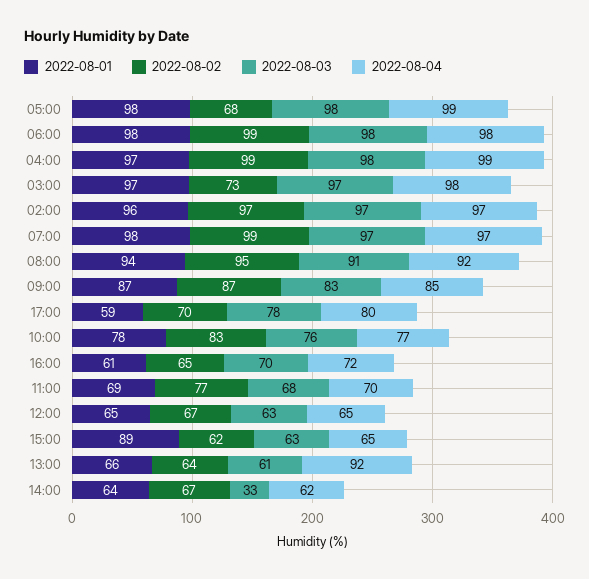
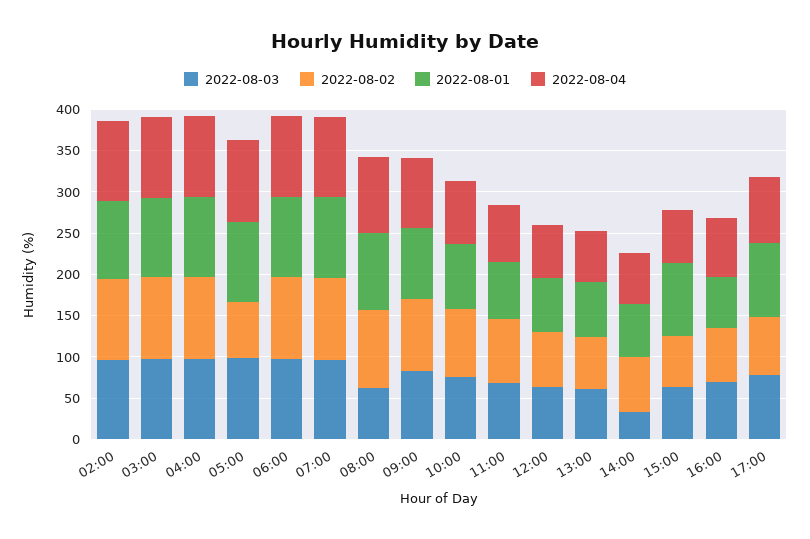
2022-08-02, 03:00: 73 -> 100
2022-08-03, 08:00: 91 -> 60
2022-08-01, 17:00: 59 -> 90
2022-08-04, 13:00: 92 -> 60

